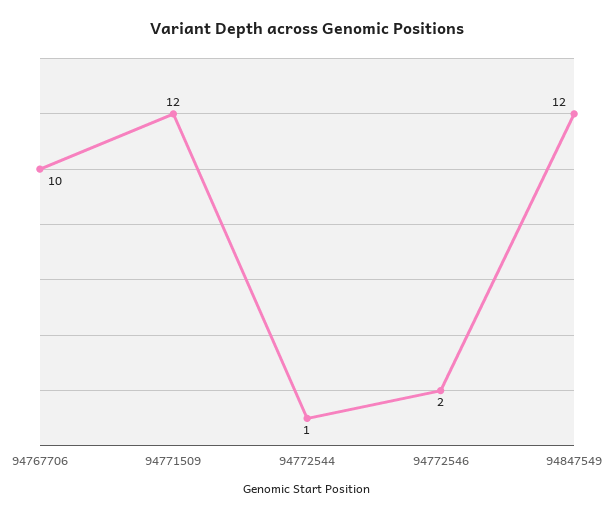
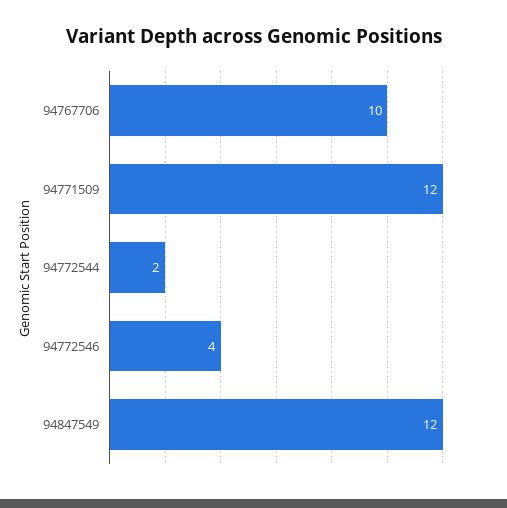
94772544: 1 -> 2
94772546: 2 -> 4

